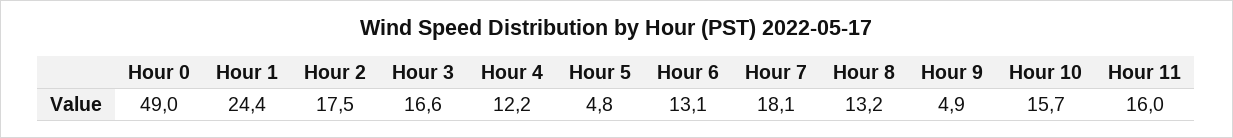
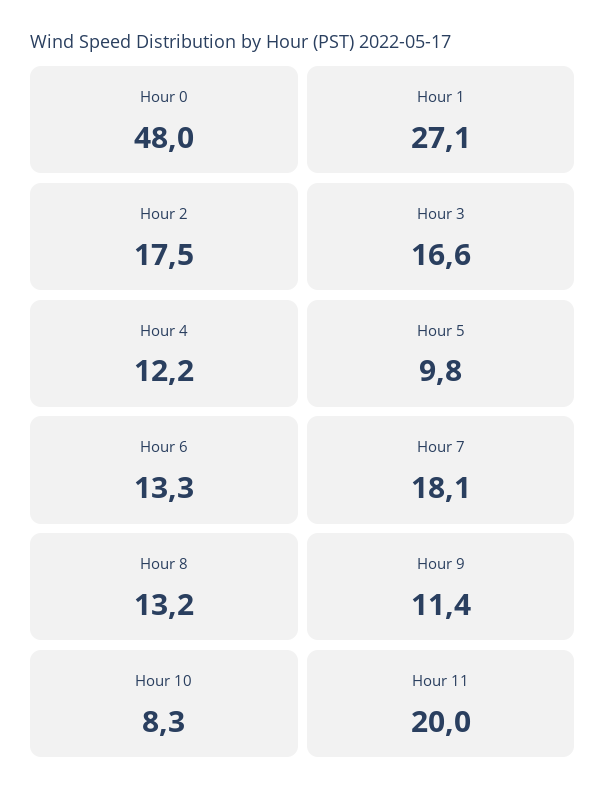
Hour 0: 49 -> 48
Hour 1: 24.4 -> 27.1
Hour 5: 4.8 -> 9.8
Hour 6: 13.1 -> 13.3
Hour 9: 4.9 -> 11.4
Hour 10: 15.7 -> 8.3
Hour 11: 16 -> 20

